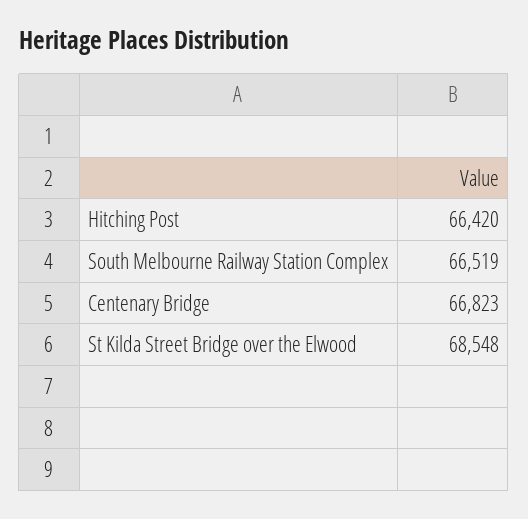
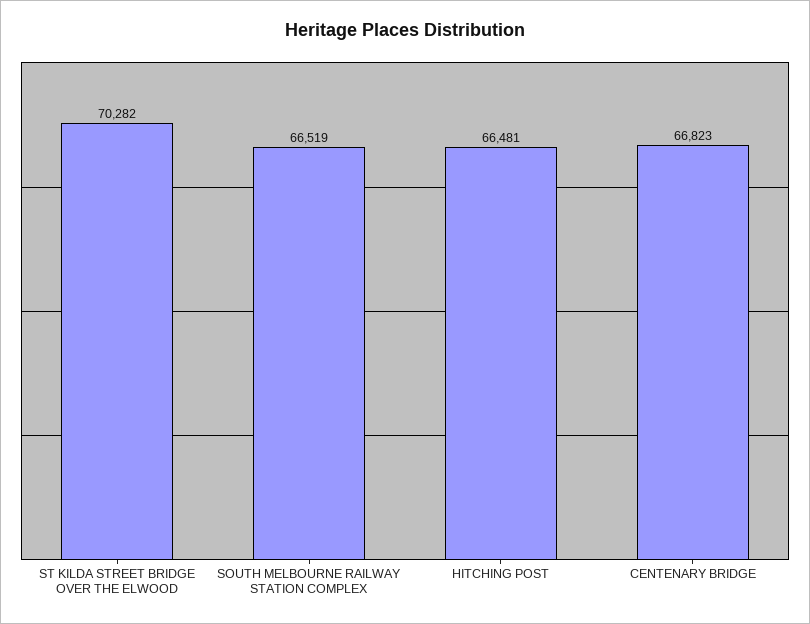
Hitching Post: 66420 -> 66481
St Kilda Street Bridge over the Elwood: 68548 -> 70282

